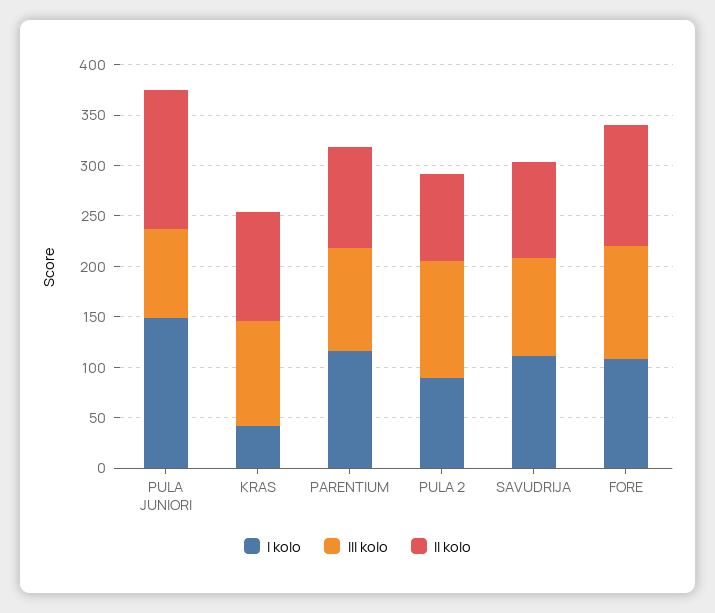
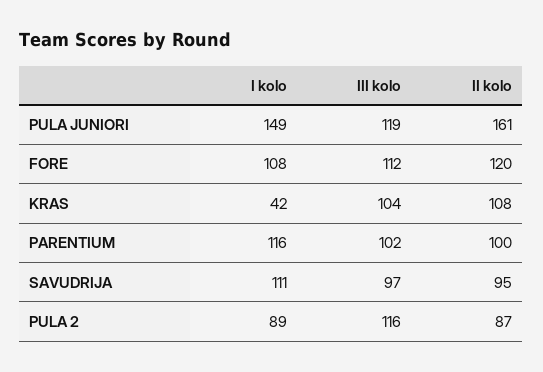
III kolo, PULA JUNIORI: 90 -> 119
II kolo, PULA JUNIORI: 140 -> 161

